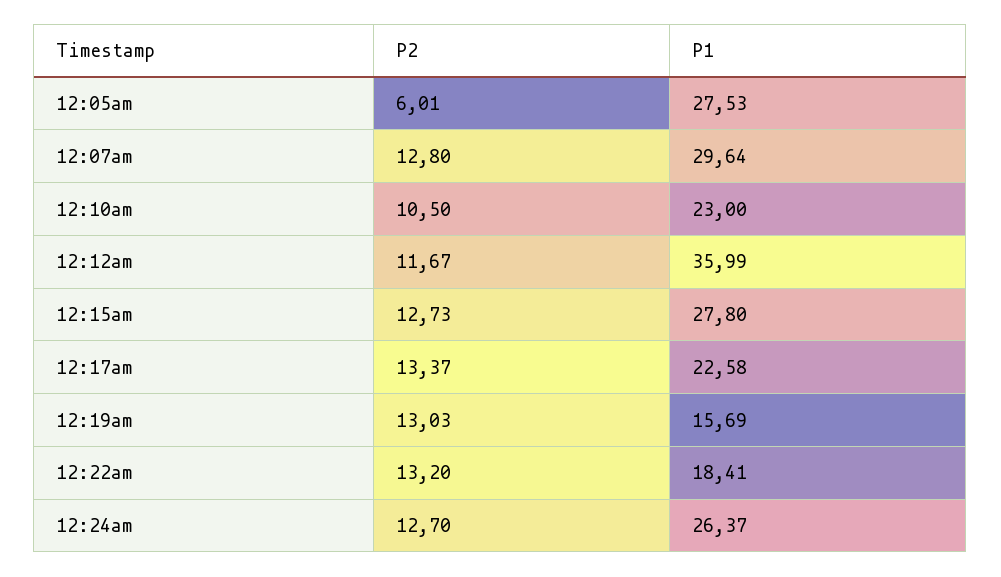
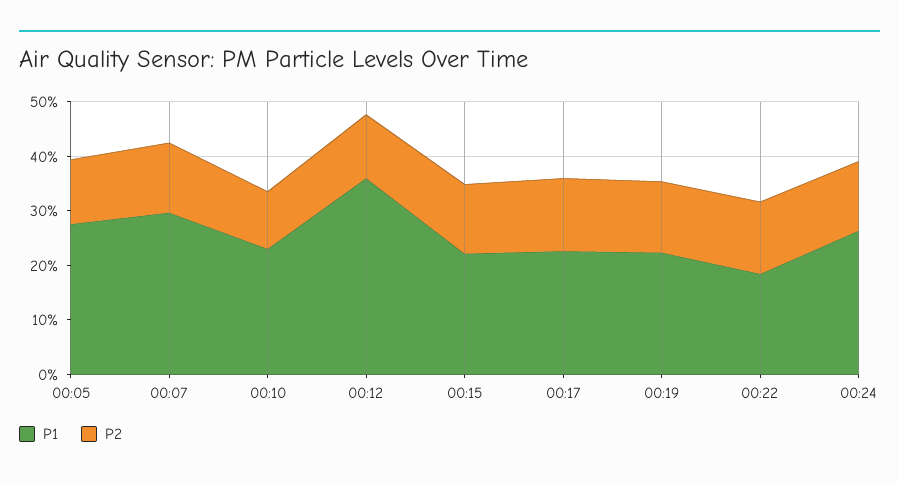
P2, 12:05am: 6.01 -> 12
P1, 12:15am: 27.8 -> 22
P1, 12:19am: 15.69 -> 22

